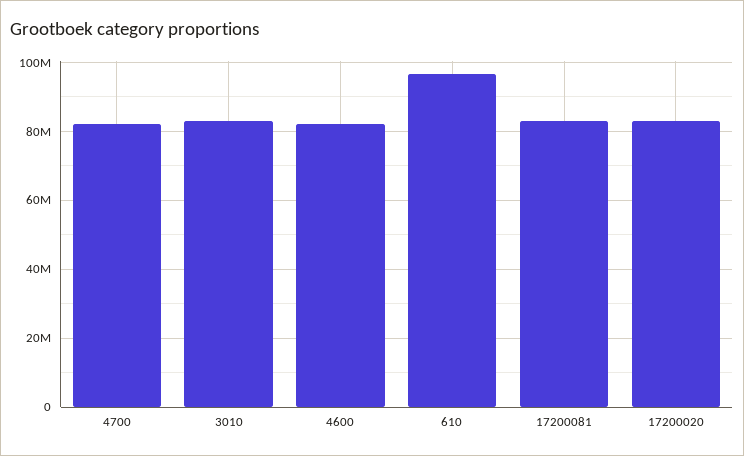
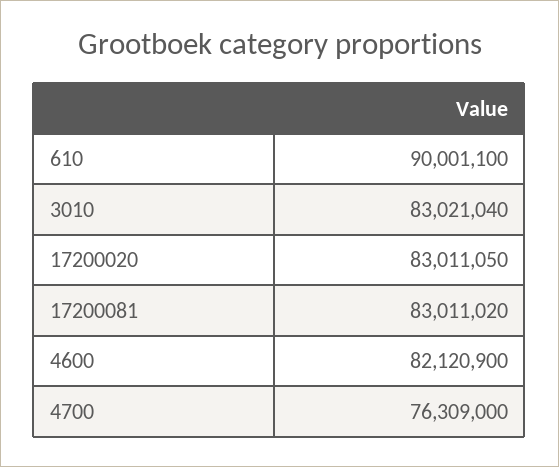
4700: 82000000 -> 76309000
610: 96000000 -> 90001100

